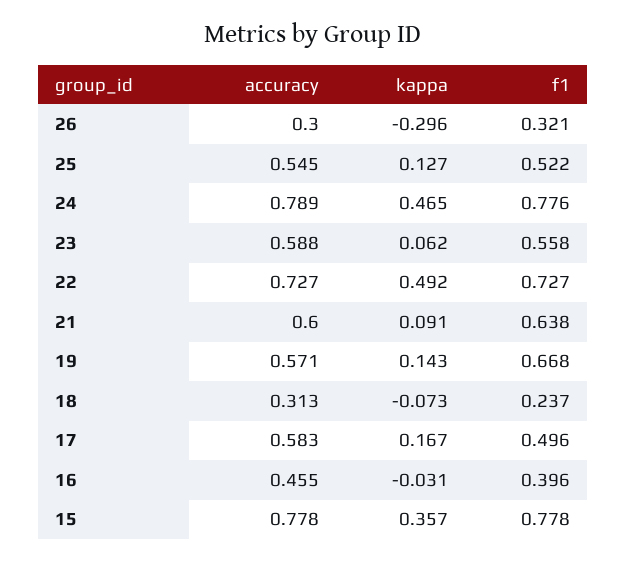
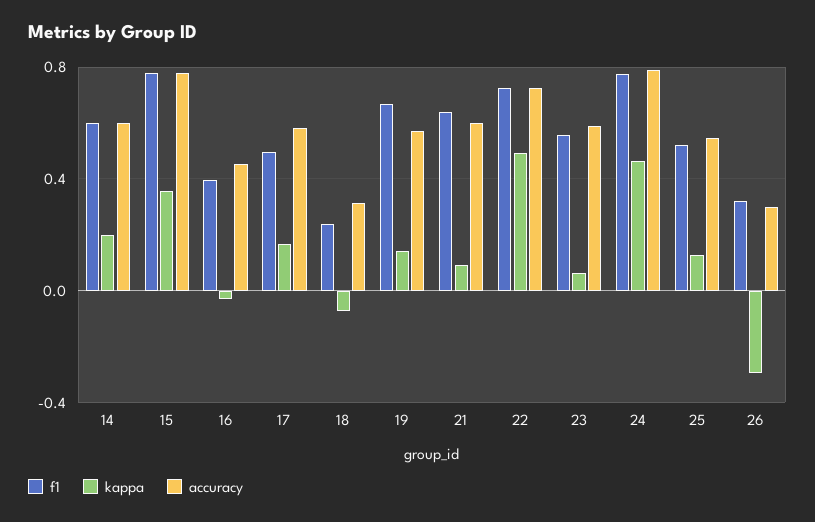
f1, 14: none -> 0.6
kappa, 14: none -> 0.2
accuracy, 14: none -> 0.6

